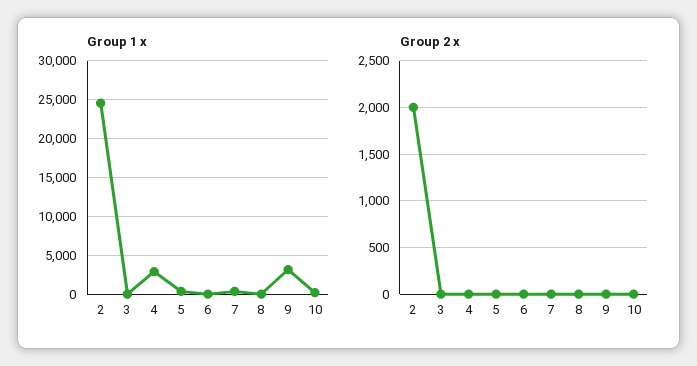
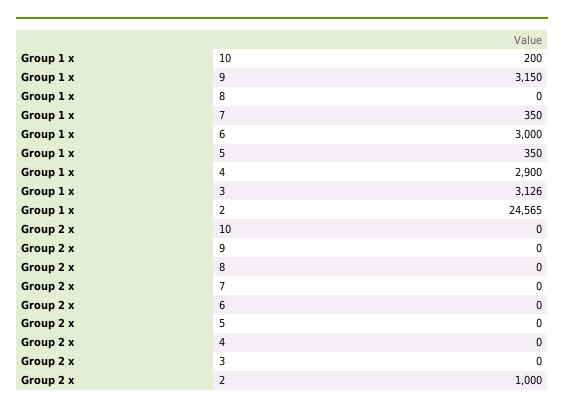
Group 1 x, 3: 0 -> 3126
Group 1 x, 6: 0 -> 3000
Group 2 x, 2: 2000 -> 1000

